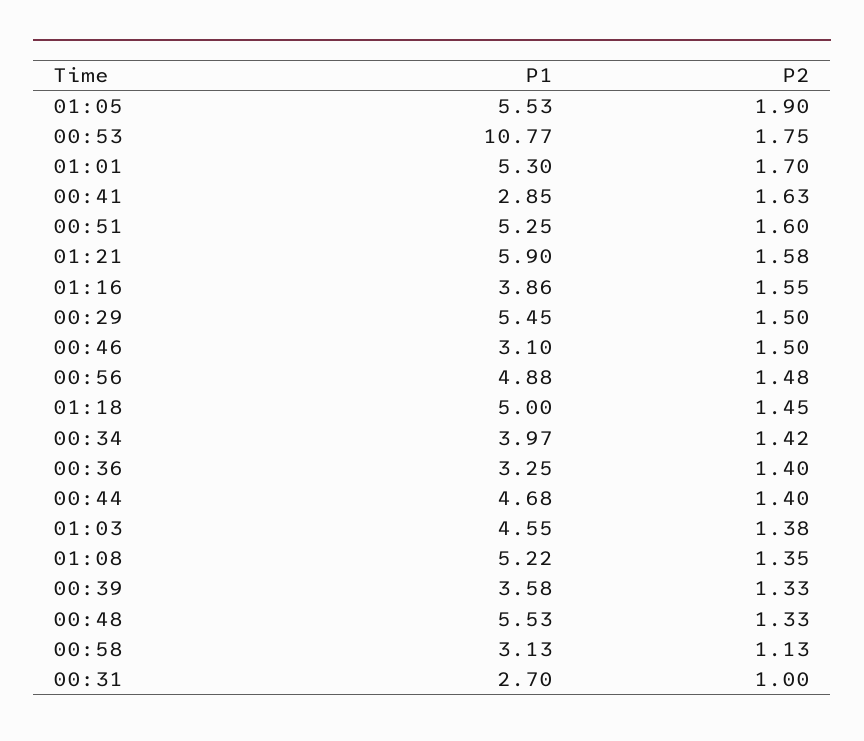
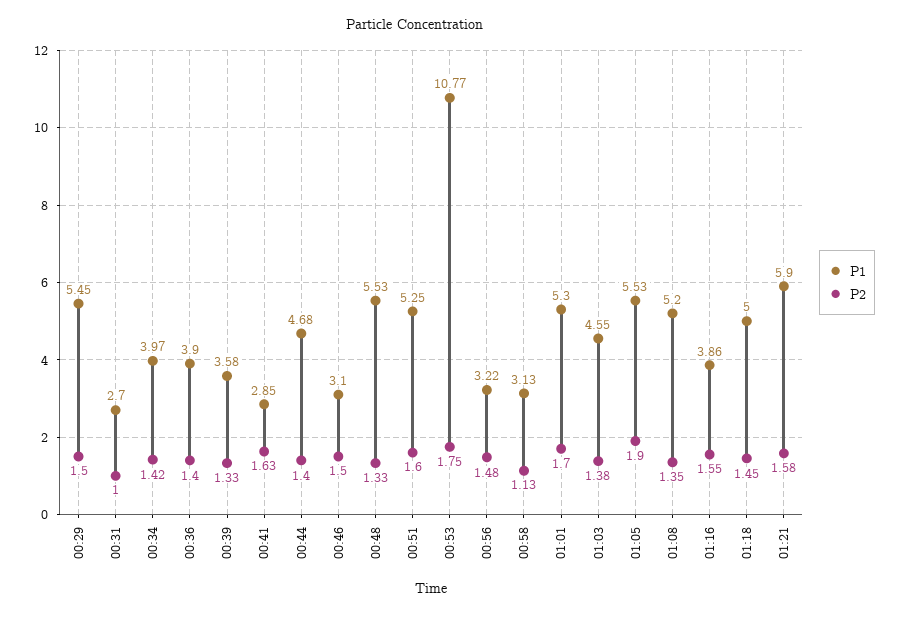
P1, 00:56: 4.88 -> 3.22
P1, 00:36: 3.25 -> 3.9
P1, 01:08: 5.22 -> 5.2

